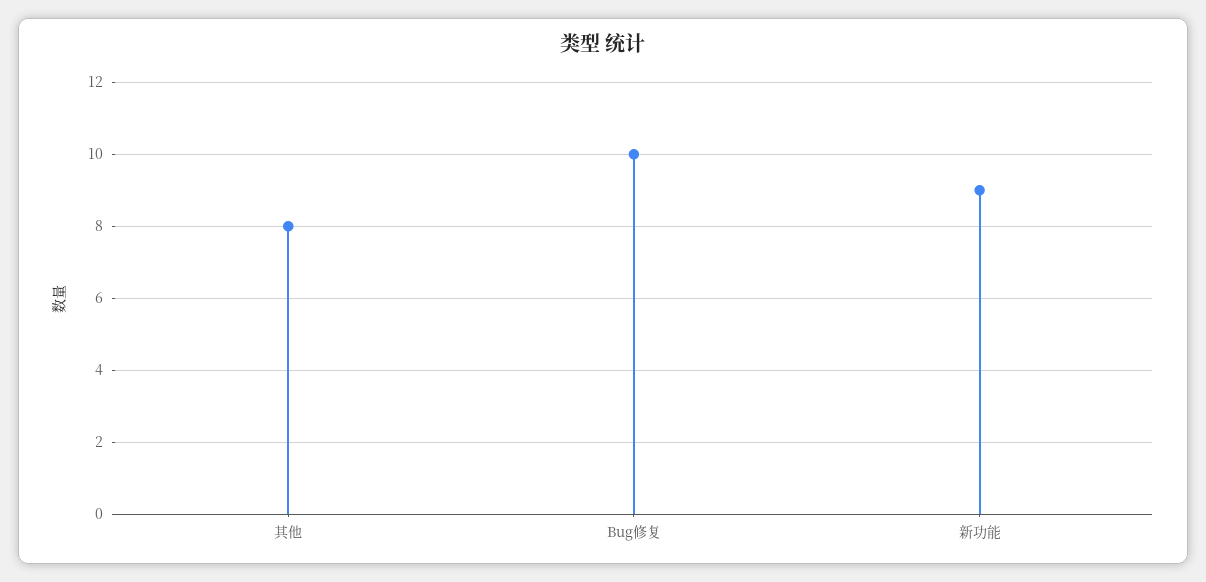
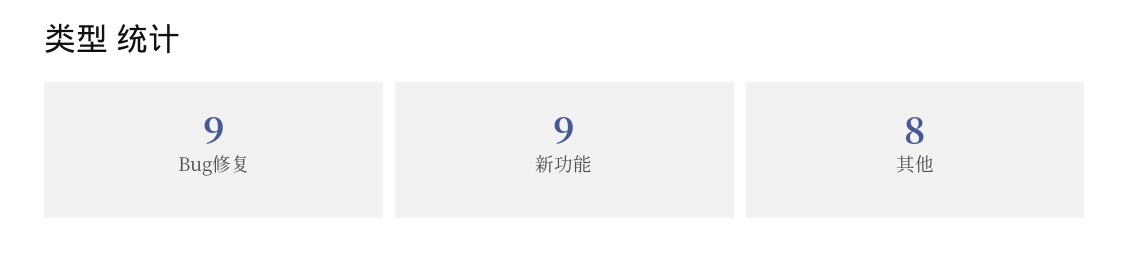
Bug修复: 10 -> 9

